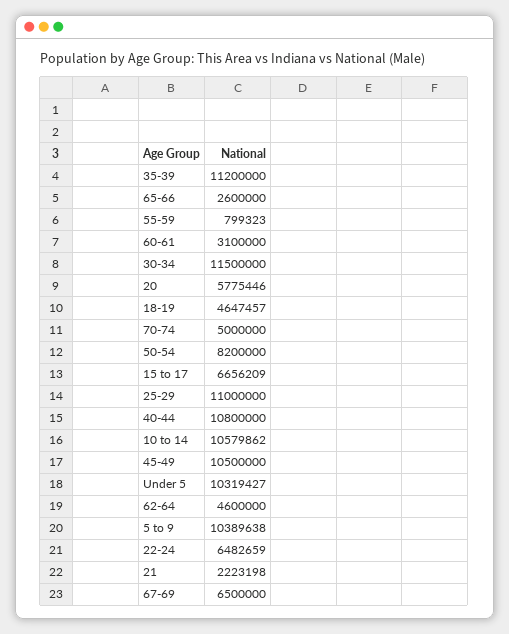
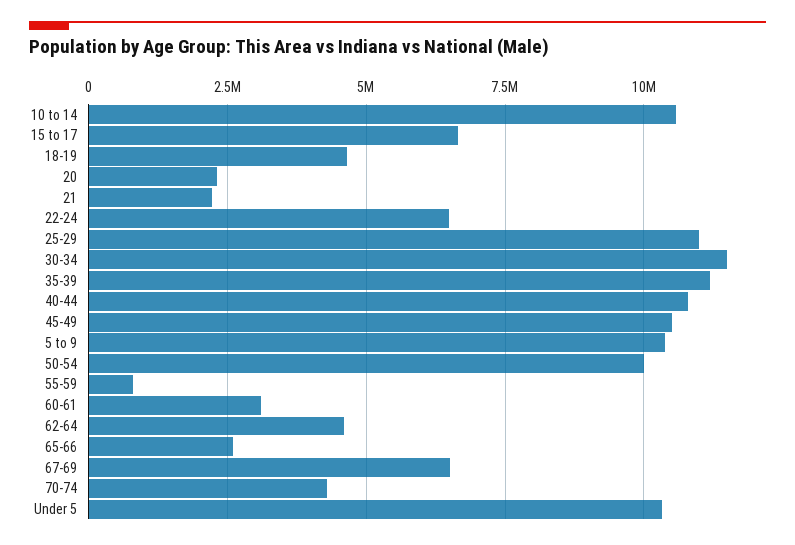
20: 5775446 -> 2250000
70-74: 5000000 -> 4250000
50-54: 8200000 -> 10000000

